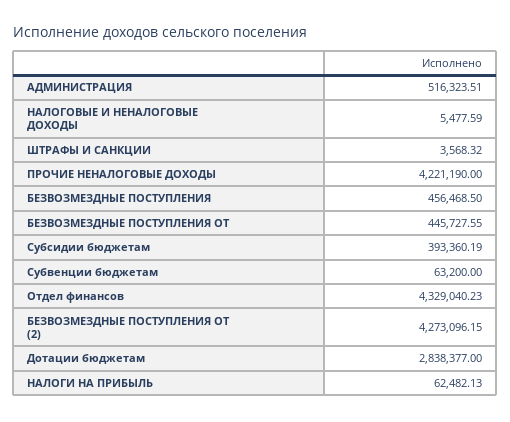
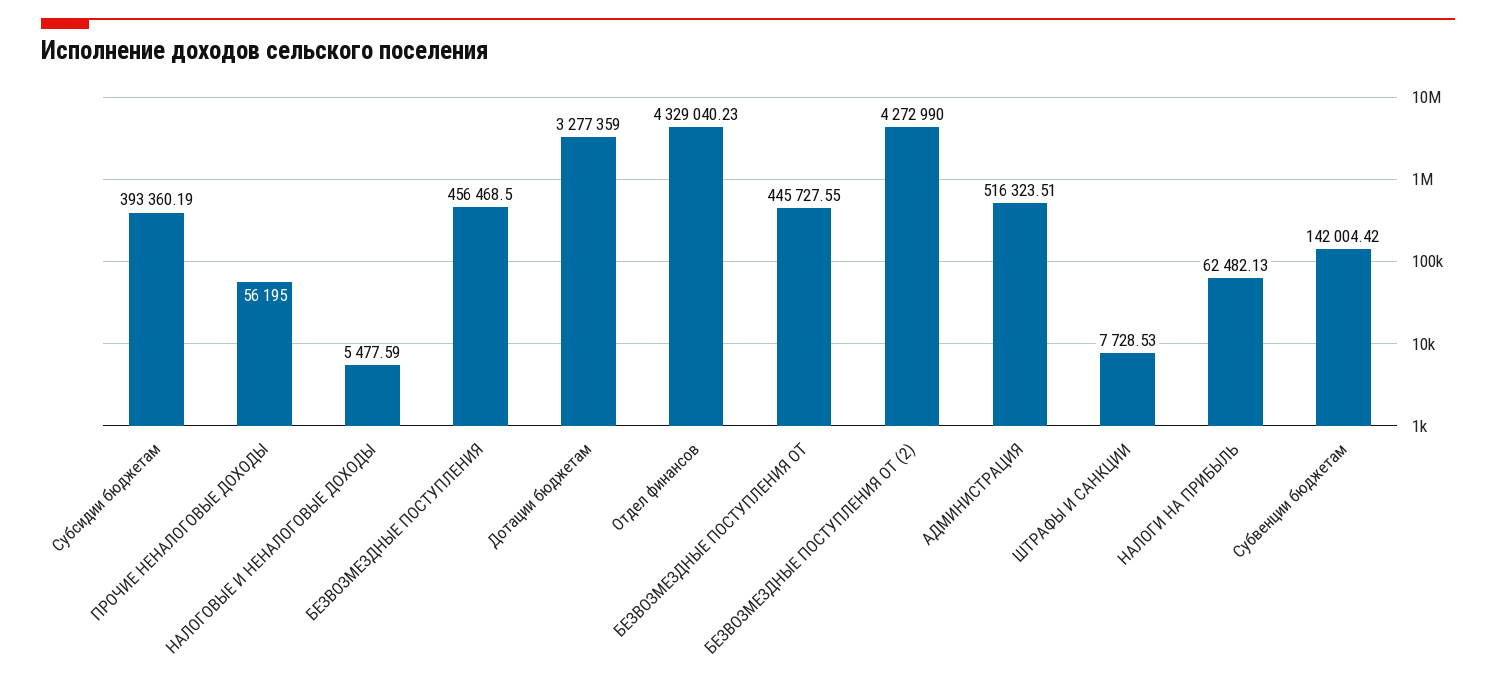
ШТРАФЫ И САНКЦИИ: 3568.32 -> 7728.53
ПРОЧИЕ НЕНАЛОГОВЫЕ ДОХОДЫ: 4221190 -> 56195
Субвенции бюджетам: 63200 -> 142004.42
БЕЗВОЗМЕЗДНЫЕ ПОСТУПЛЕНИЯ ОТ (2): 4273096.15 -> 4272990
Дотации бюджетам: 2838377 -> 3277359

